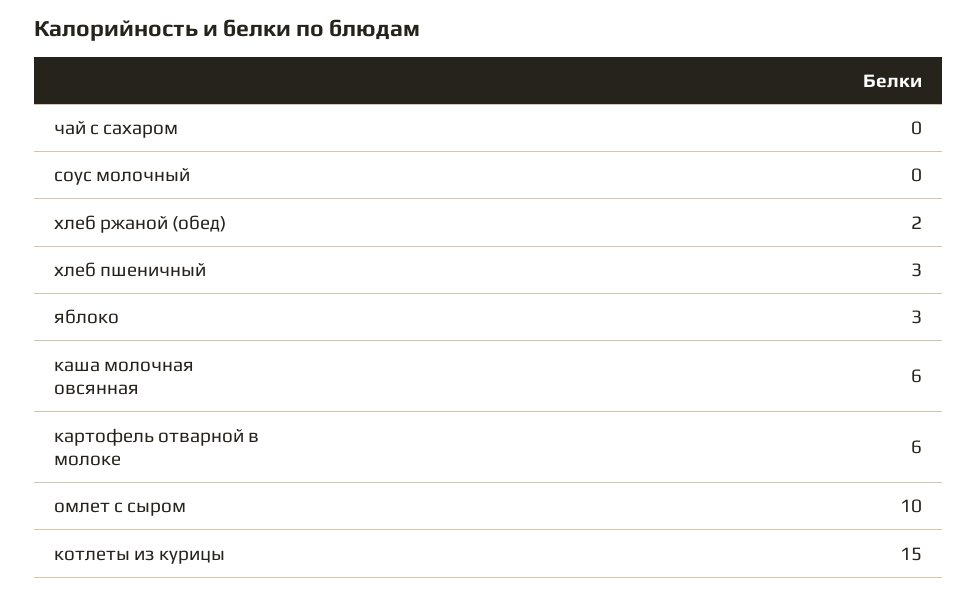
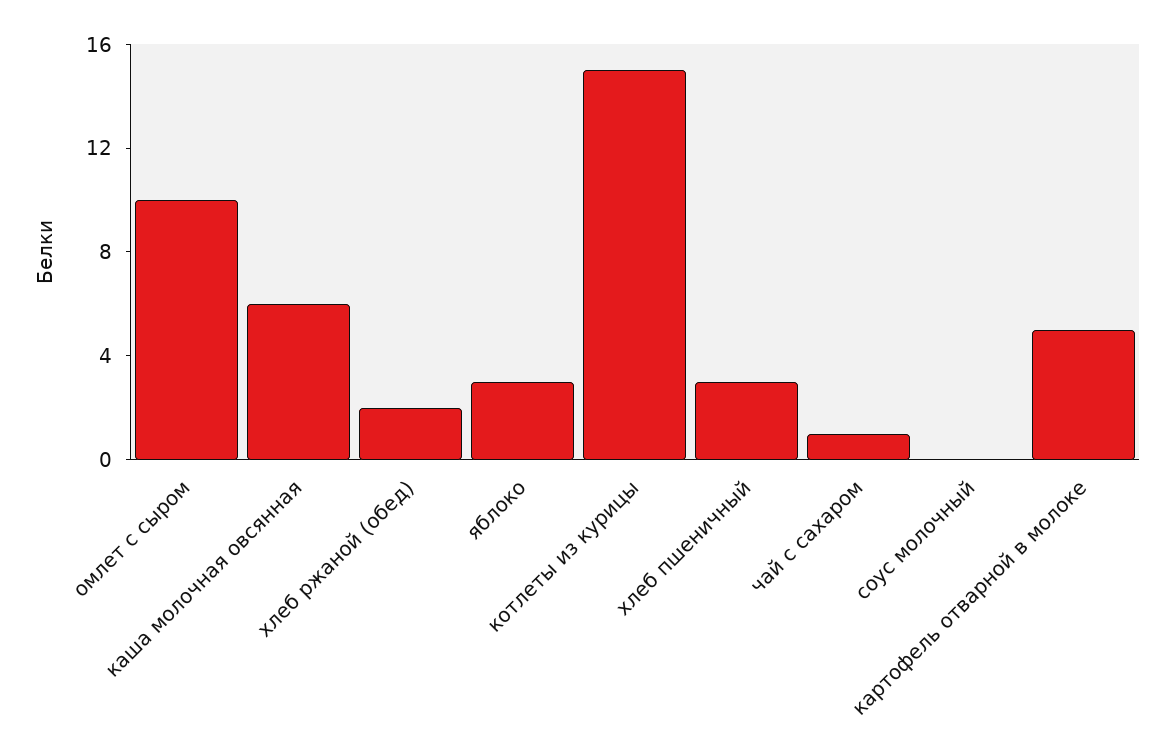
чай с сахаром: 0 -> 1
картофель отварной в молоке: 6 -> 5

